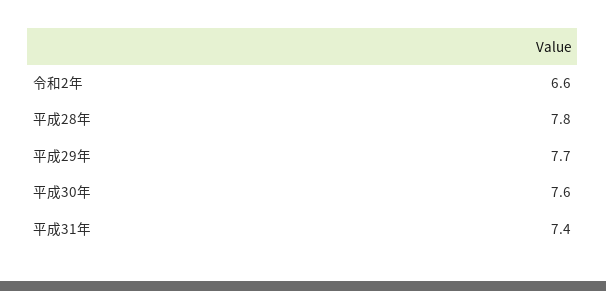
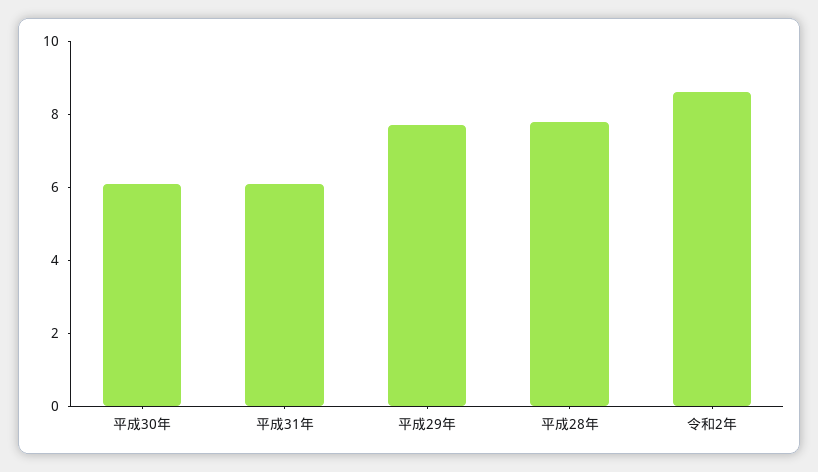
令和2年: 6.6 -> 8.5
平成30年: 7.6 -> 6
平成31年: 7.4 -> 6

